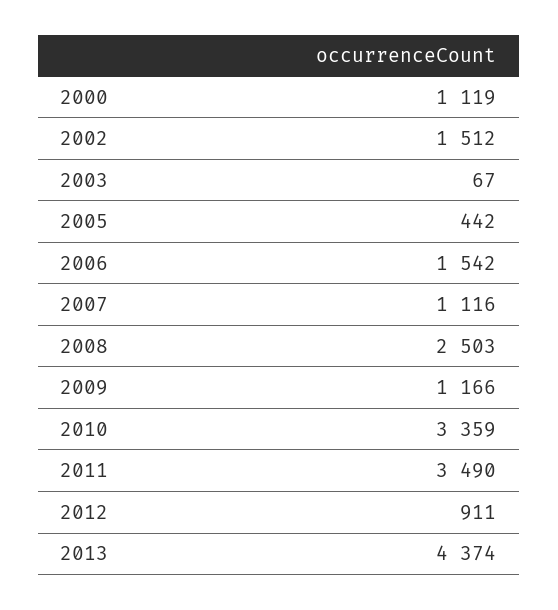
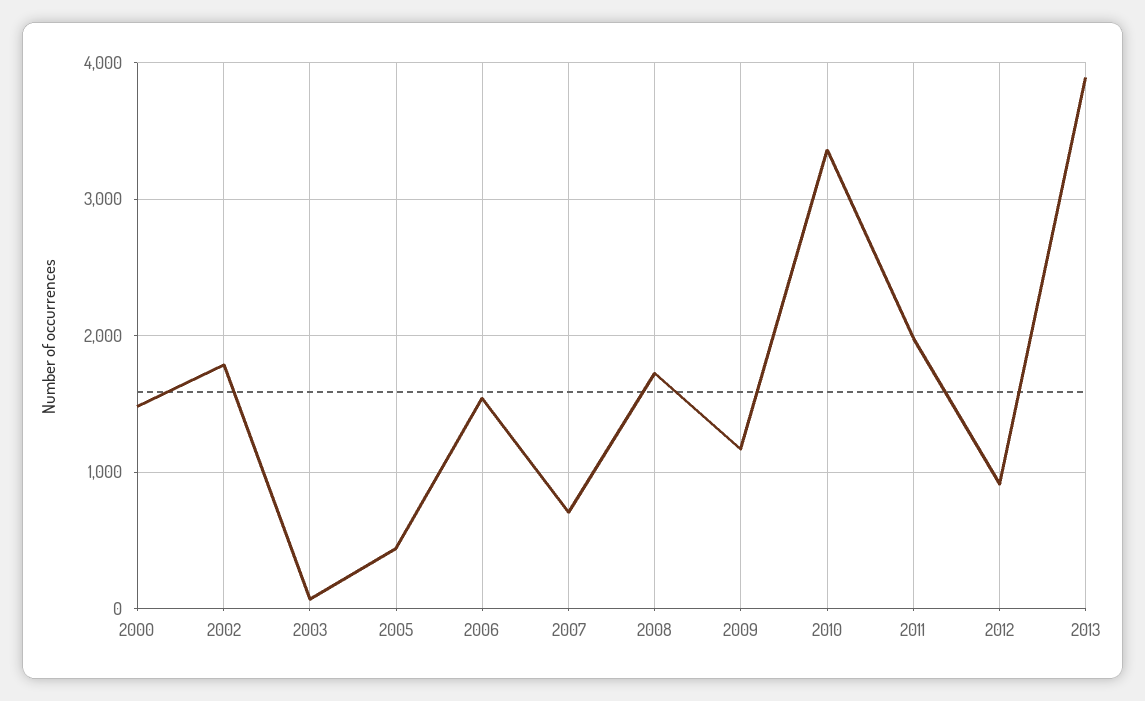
2000: 1119 -> 1500
2002: 1512 -> 1800
2007: 1116 -> 700
2008: 2503 -> 1700
2011: 3490 -> 2000
2013: 4374 -> 3900

